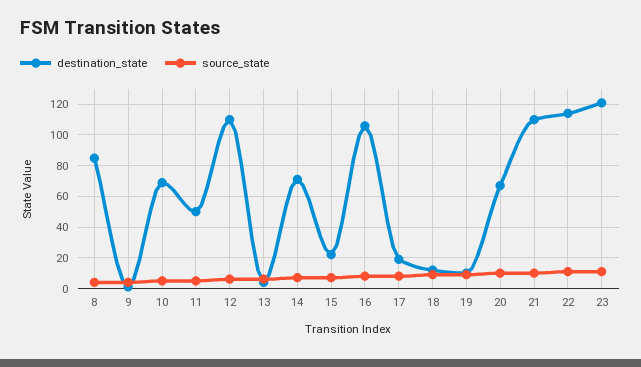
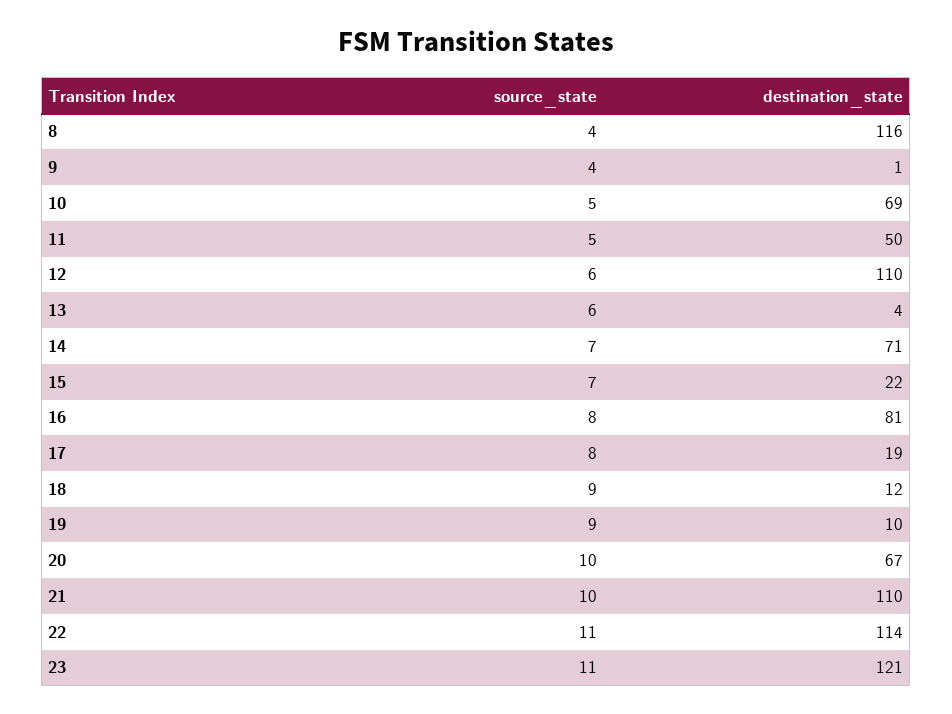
destination_state, 8: 85 -> 116
destination_state, 16: 105 -> 81

